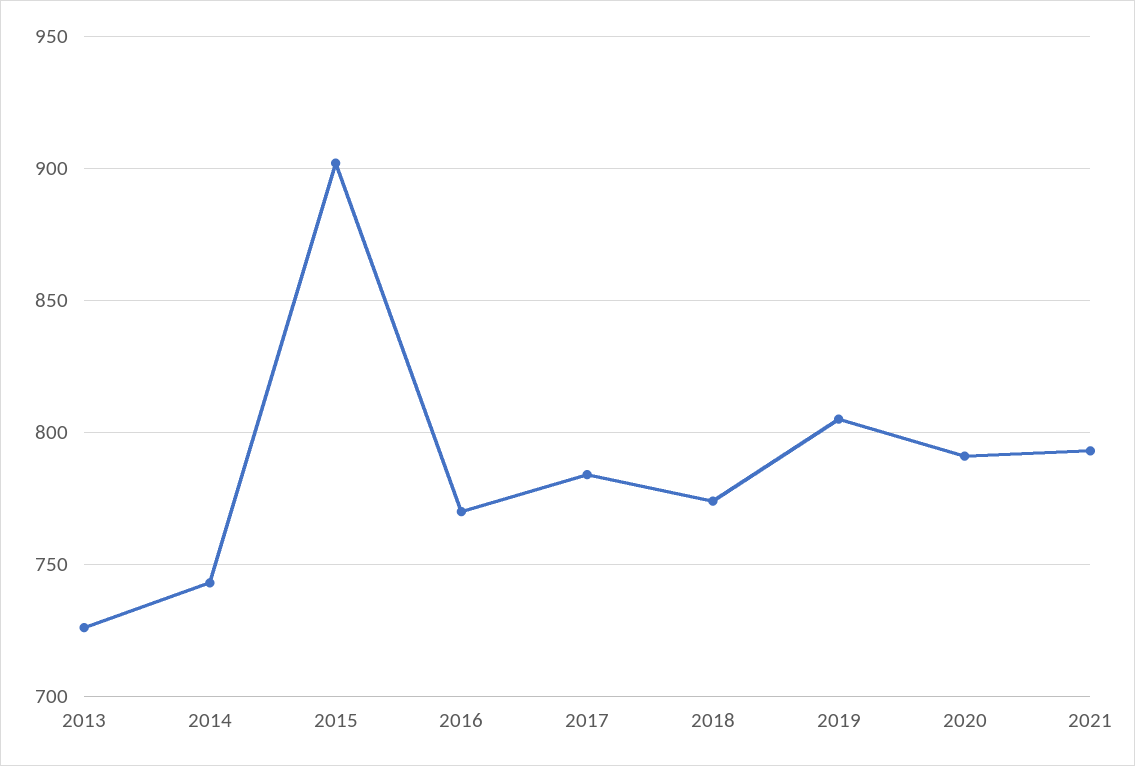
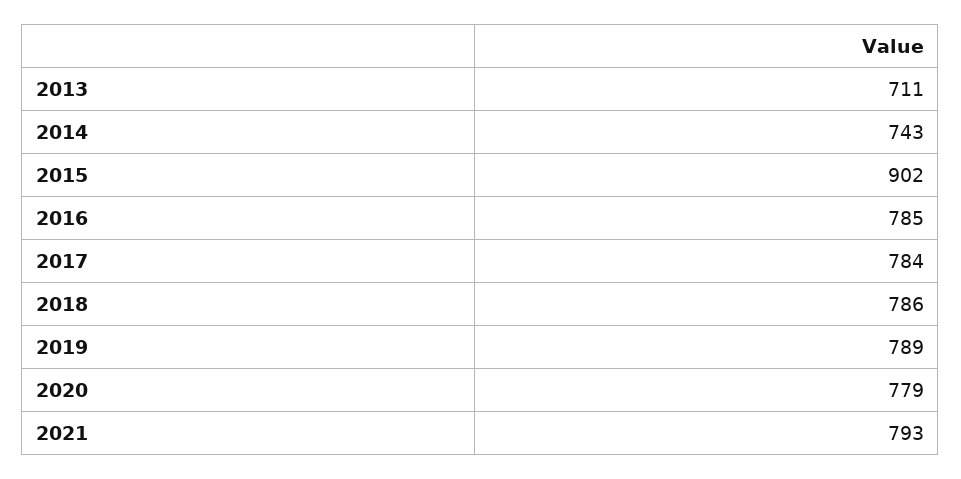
2013: 725 -> 711
2016: 770 -> 785
2018: 775 -> 786
2019: 805 -> 789
2020: 790 -> 779

